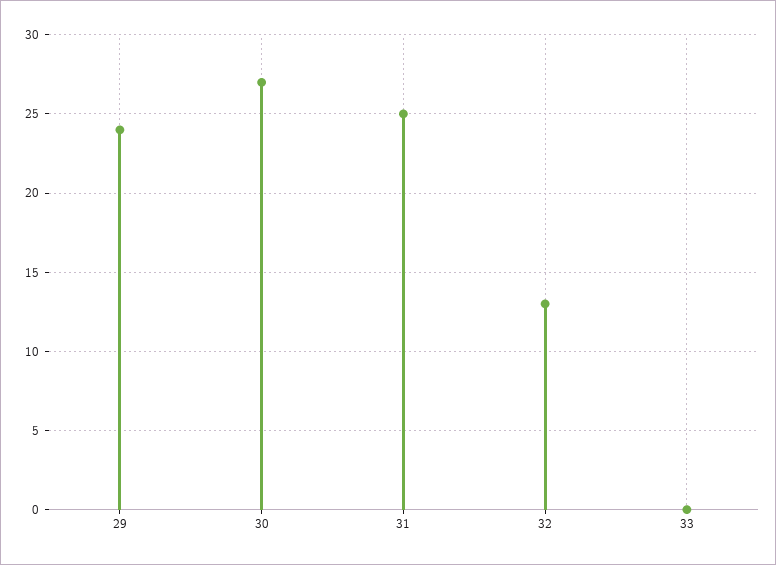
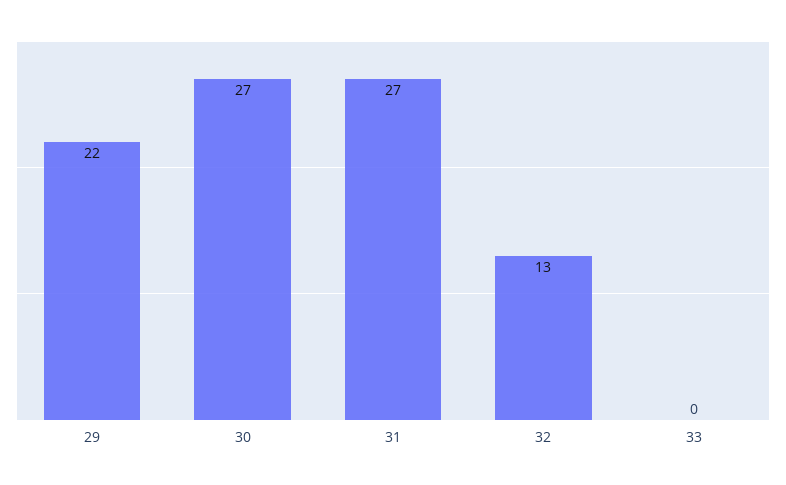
29: 24 -> 22
31: 25 -> 27

